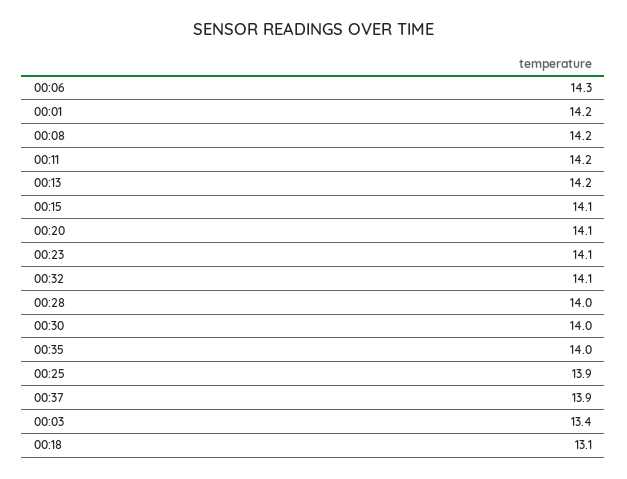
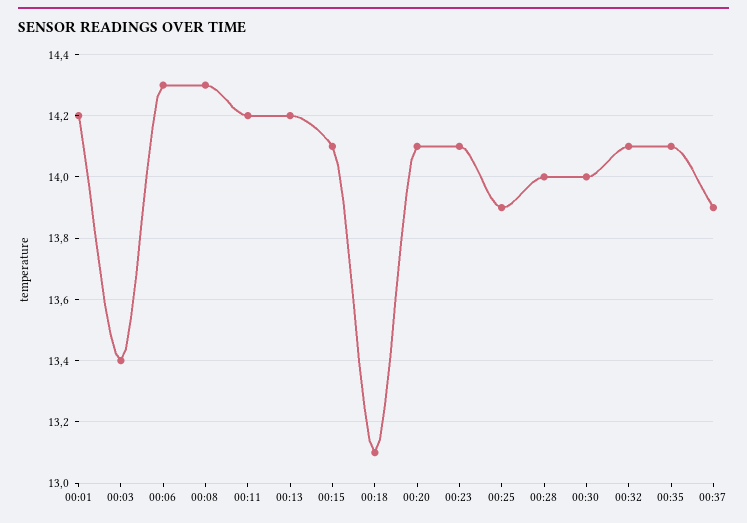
00:08: 14.2 -> 14.3
00:35: 14 -> 14.1

